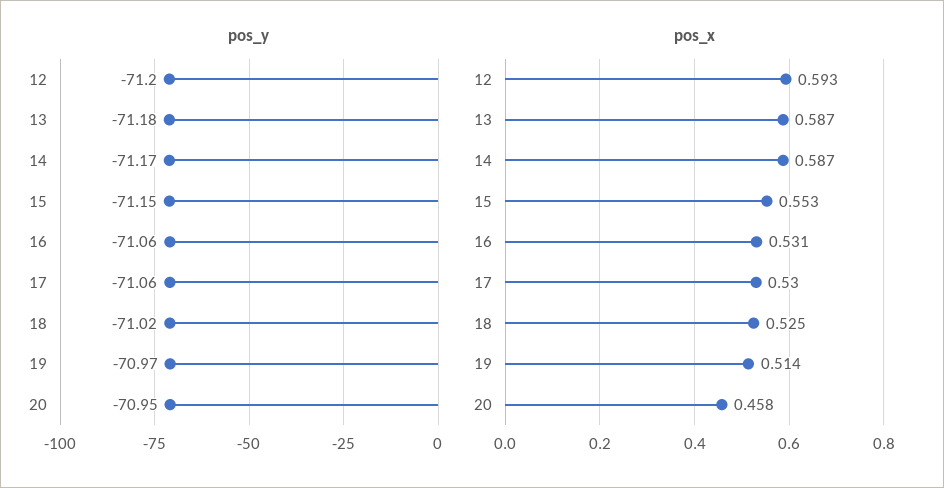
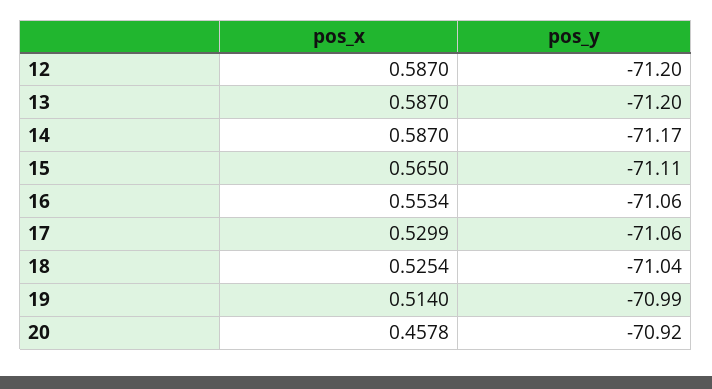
pos_y, 13: -71.18 -> -71.2
pos_y, 15: -71.15 -> -71.11
pos_y, 18: -71.02 -> -71.04
pos_y, 19: -70.97 -> -70.99
pos_y, 20: -70.95 -> -70.92
pos_x, 12: 0.593 -> 0.587
pos_x, 15: 0.553 -> 0.565
pos_x, 16: 0.531 -> 0.5534

